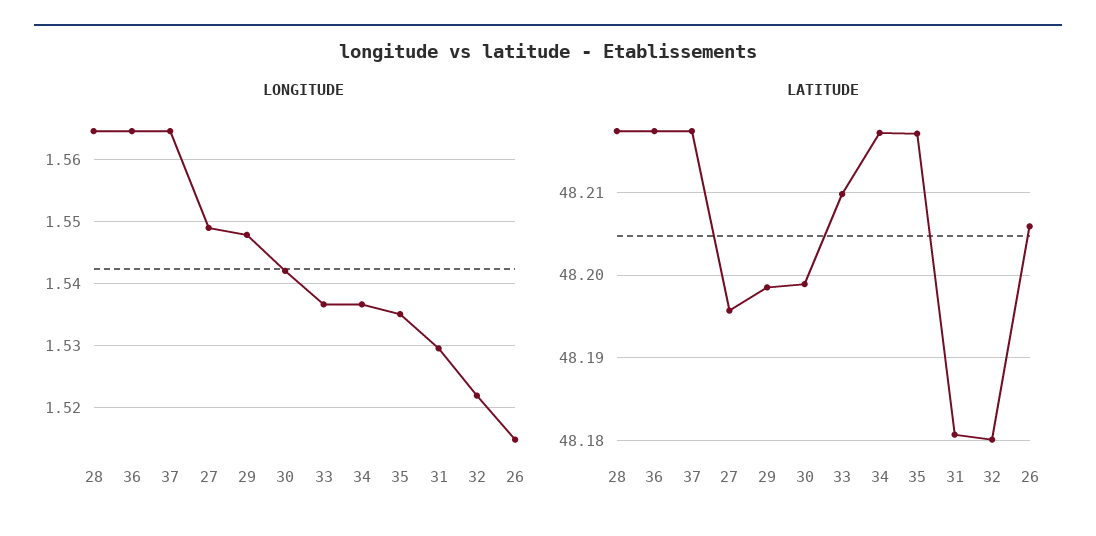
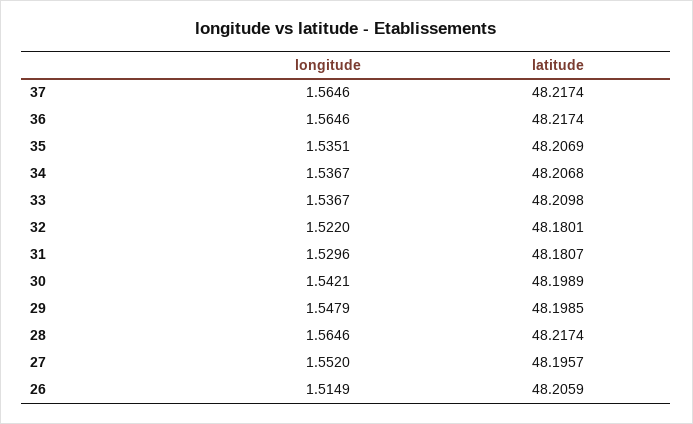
LONGITUDE, 27: 1.549 -> 1.552
LATITUDE, 34: 48.217 -> 48.2068
LATITUDE, 35: 48.217 -> 48.2069

